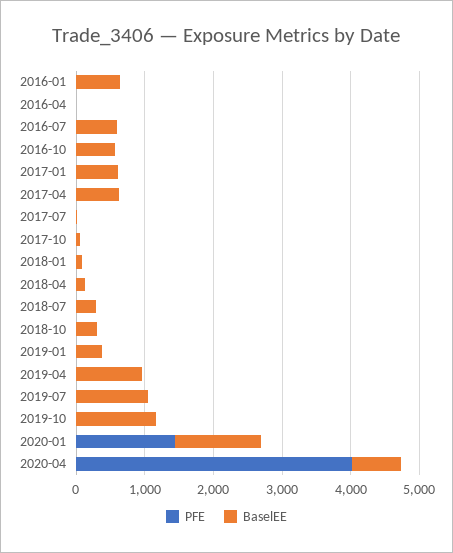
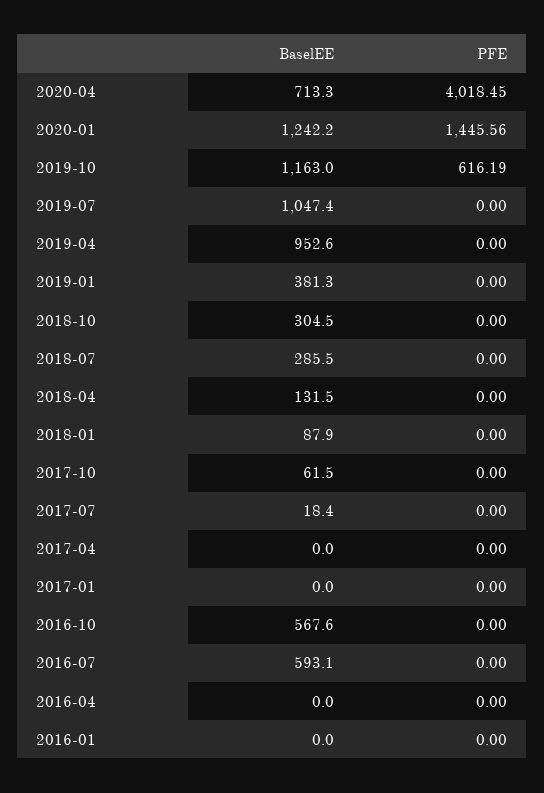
BaselEE, 2016-01: 600 -> 0
BaselEE, 2017-01: 600 -> 0
BaselEE, 2017-04: 600 -> 0
PFE, 2019-10: 0 -> 616.19

